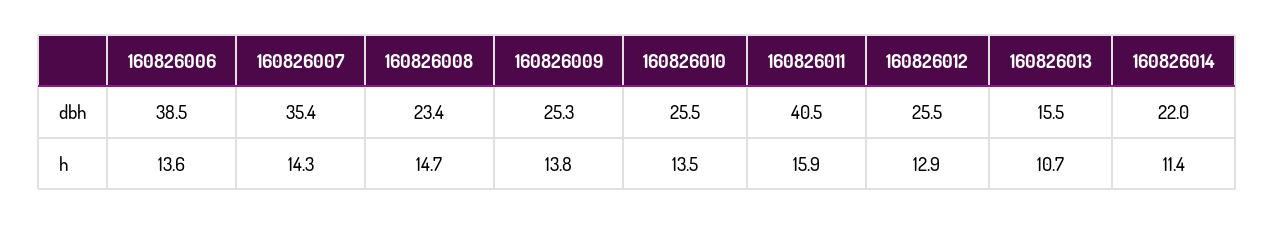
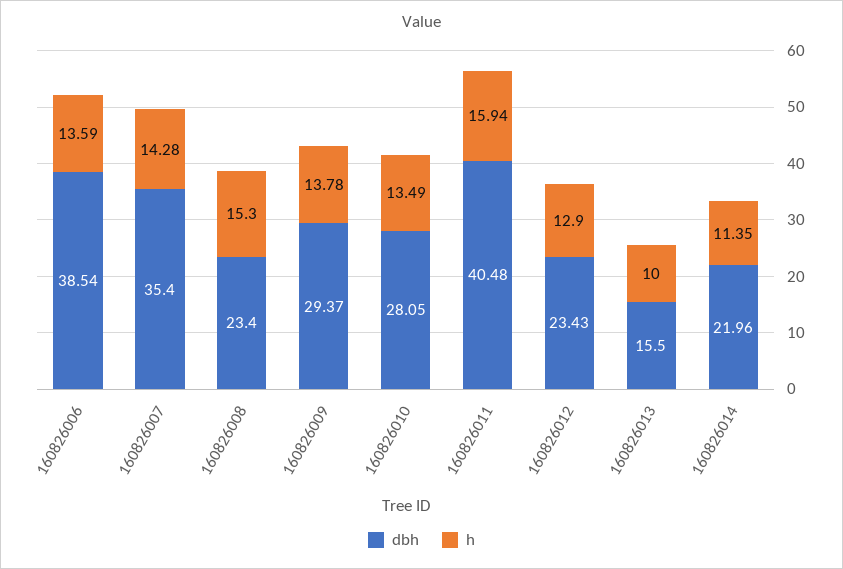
dbh, 160826009: 25.3 -> 29.37
dbh, 160826010: 25.5 -> 28.05
dbh, 160826012: 25.5 -> 23.43
h, 160826008: 14.7 -> 15.3
h, 160826013: 10.7 -> 10

